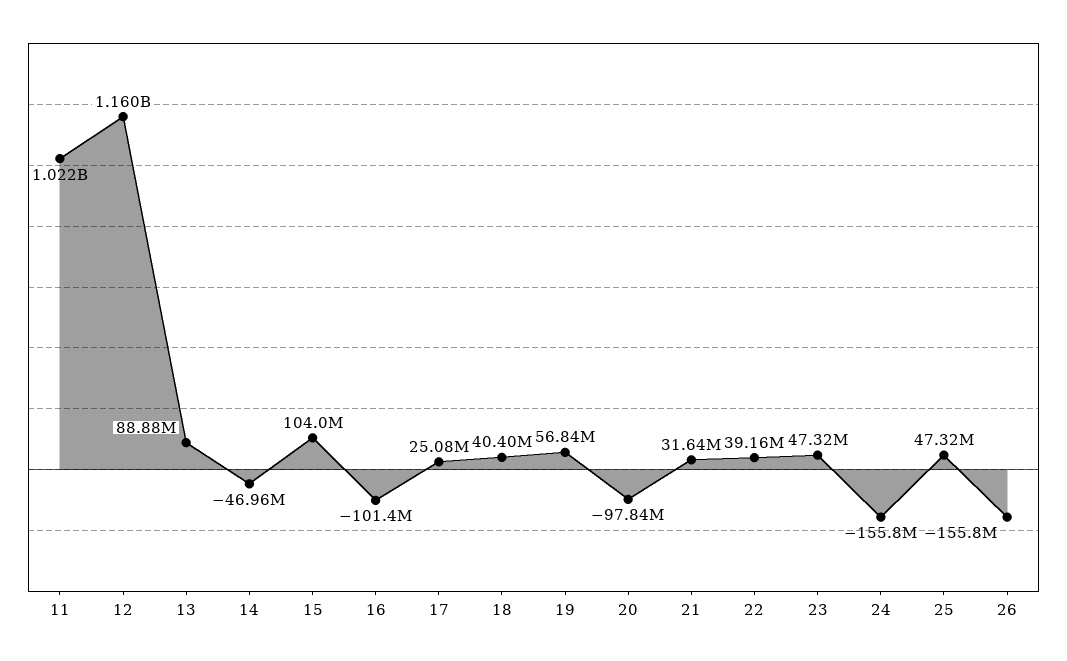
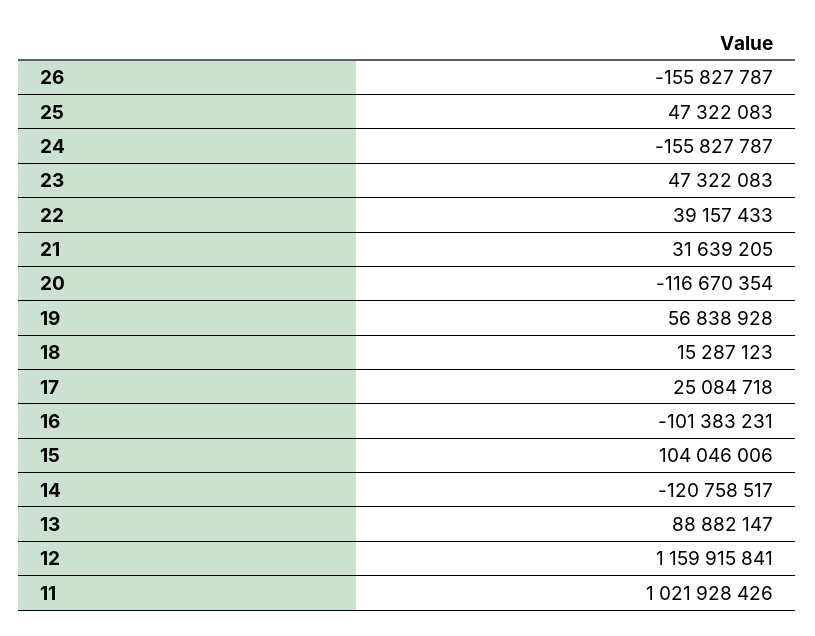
14: -46960000 -> -120758517
18: 40400000 -> 15287123
20: -97840000 -> -116670354

